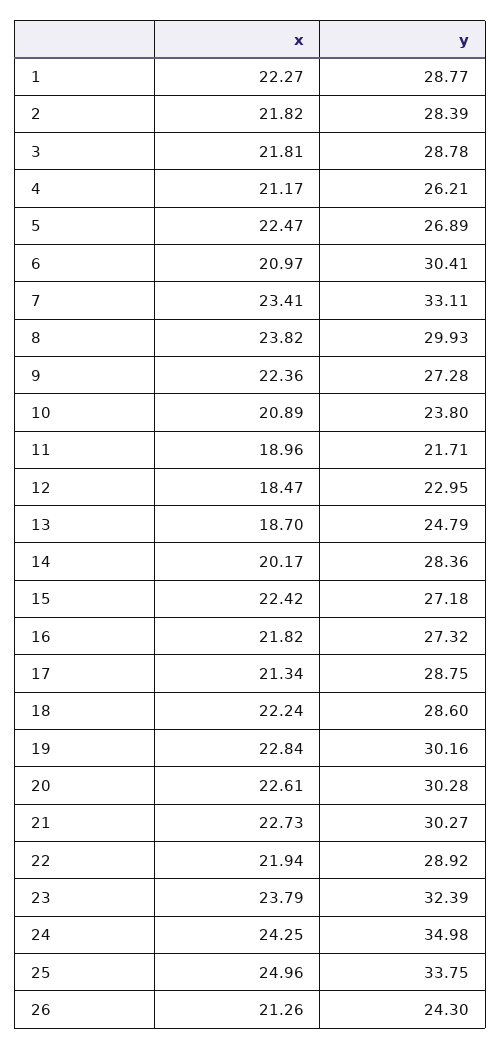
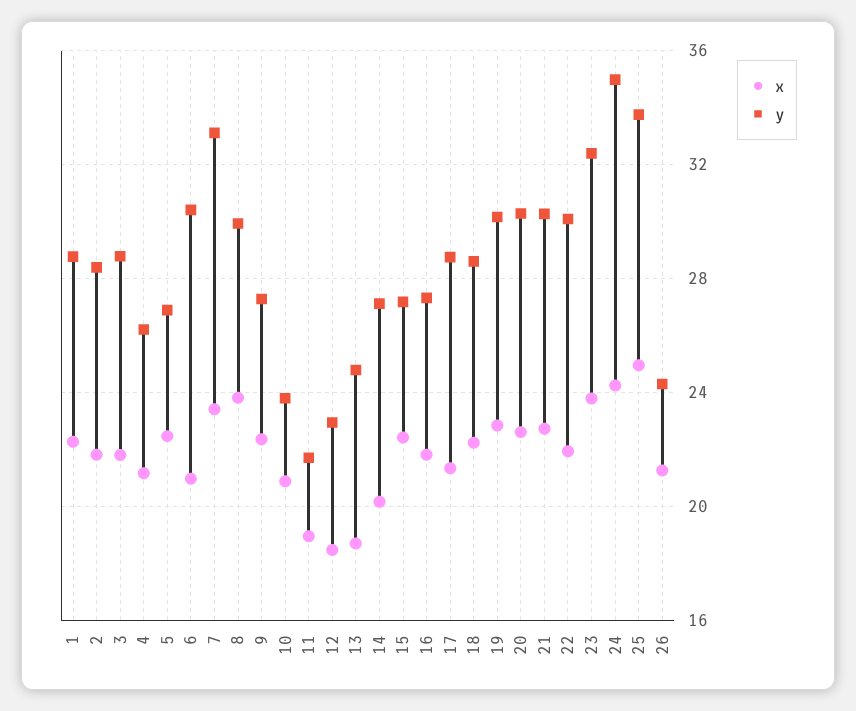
y, 14: 28.36 -> 27
y, 22: 28.92 -> 30

